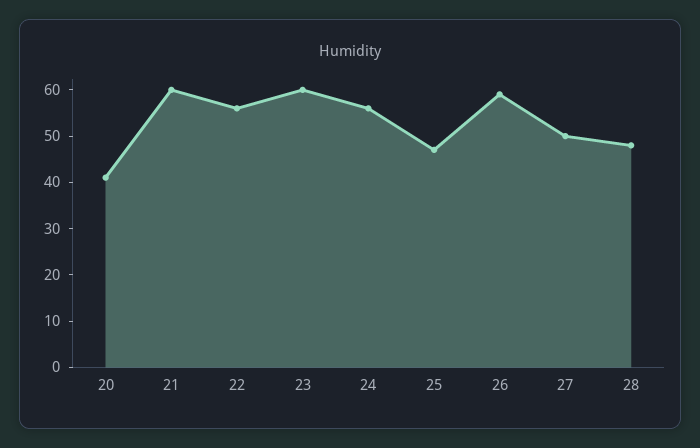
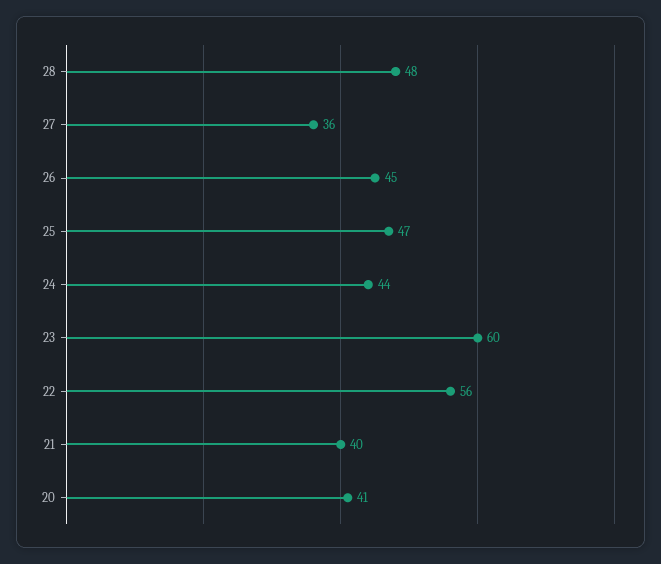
21: 60 -> 40
24: 55 -> 44
26: 60 -> 45
27: 50 -> 36

